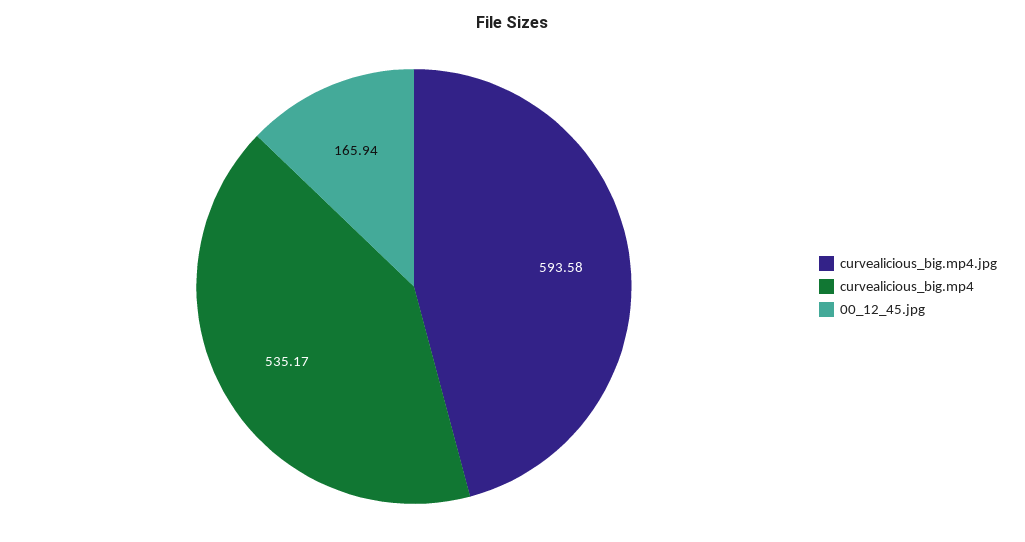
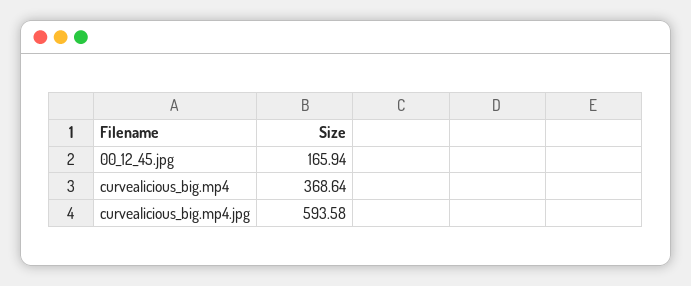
curvealicious_big.mp4: 535.17 -> 368.64

